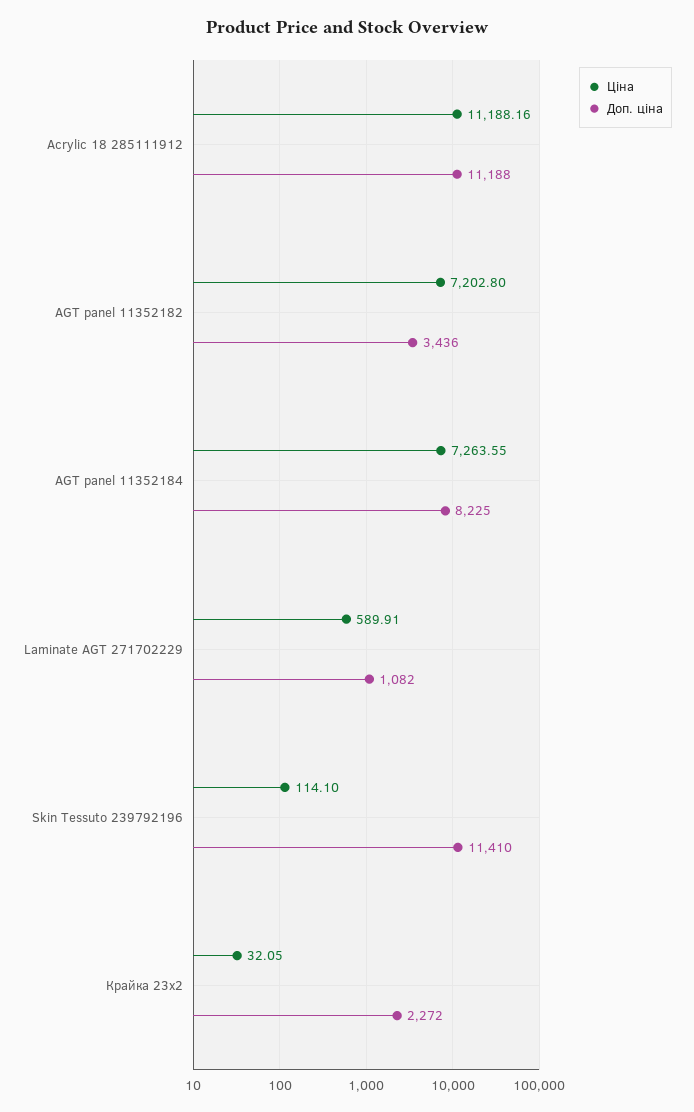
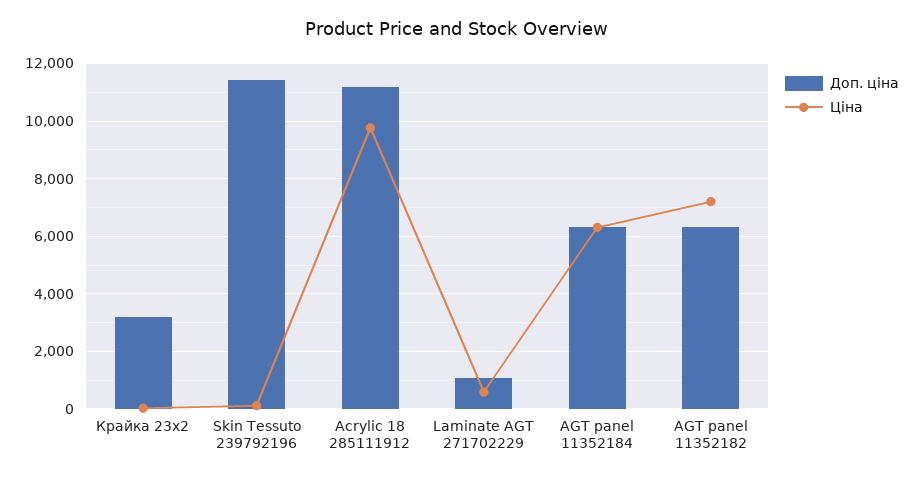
Ціна, Acrylic 18 285111912: 11188.16 -> 9750
Доп. ціна, AGT panel 11352182: 3436 -> 6250
Ціна, AGT panel 11352184: 7263.55 -> 6250
Доп. ціна, AGT panel 11352184: 8225 -> 6250
Доп. ціна, Крайка 23x2: 2272 -> 3250

